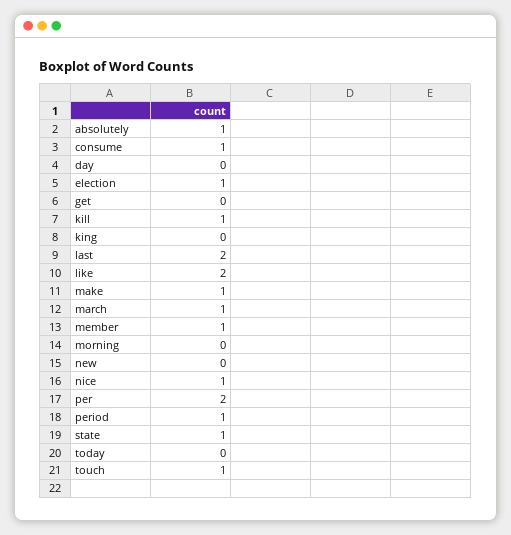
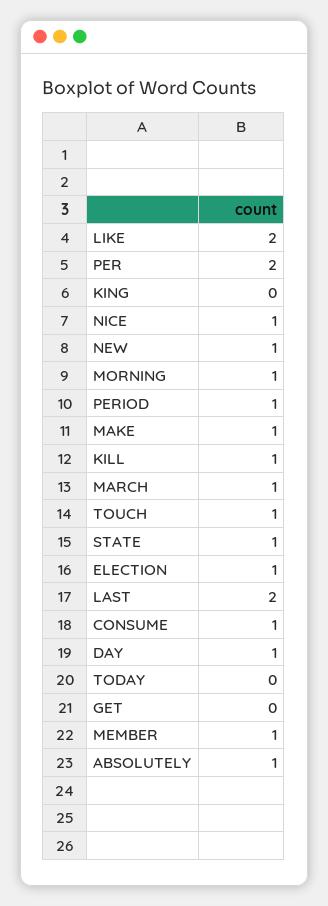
day: 0 -> 1
morning: 0 -> 1
new: 0 -> 1

